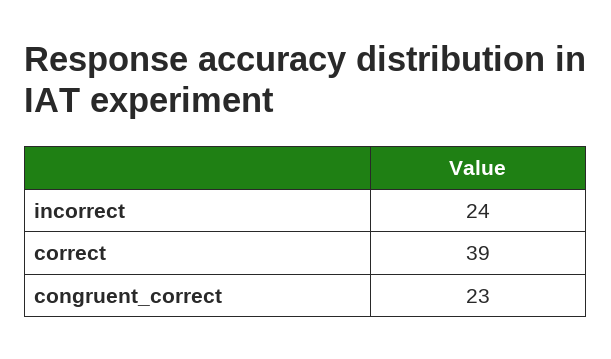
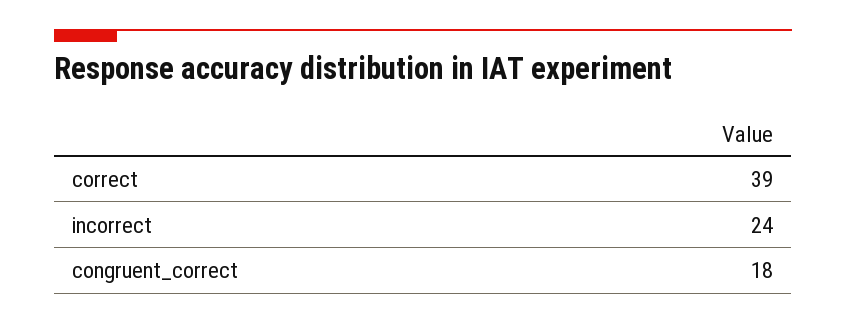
congruent_correct: 23 -> 18

